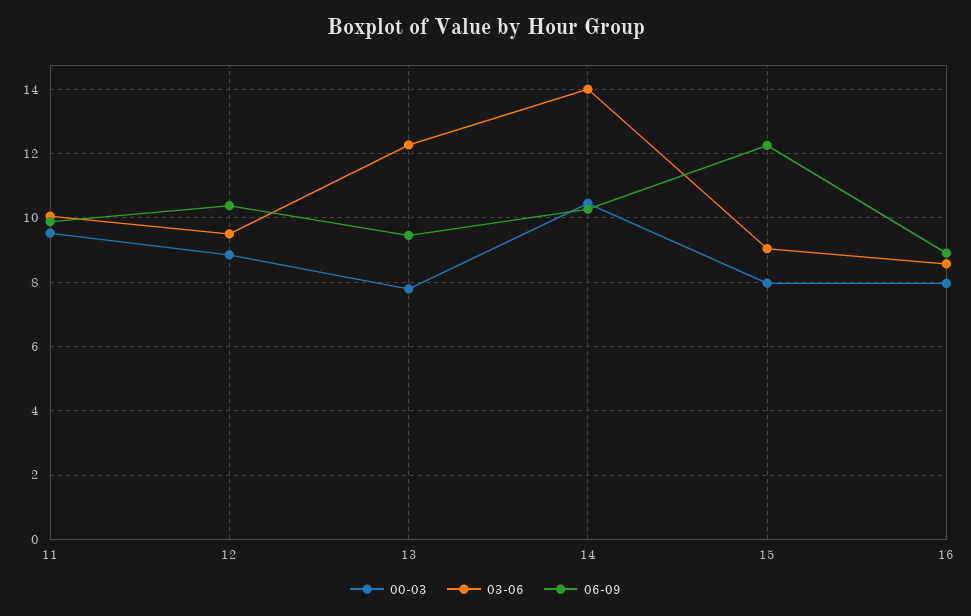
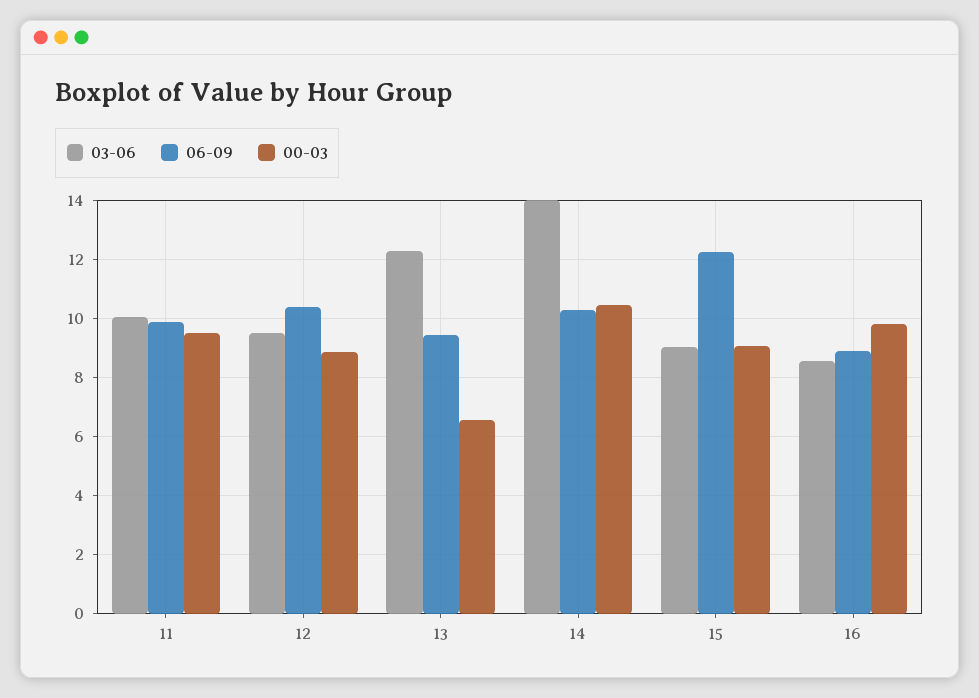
00-03, 13: 7.8 -> 6.5
00-03, 15: 8 -> 9
00-03, 16: 8 -> 9.75

